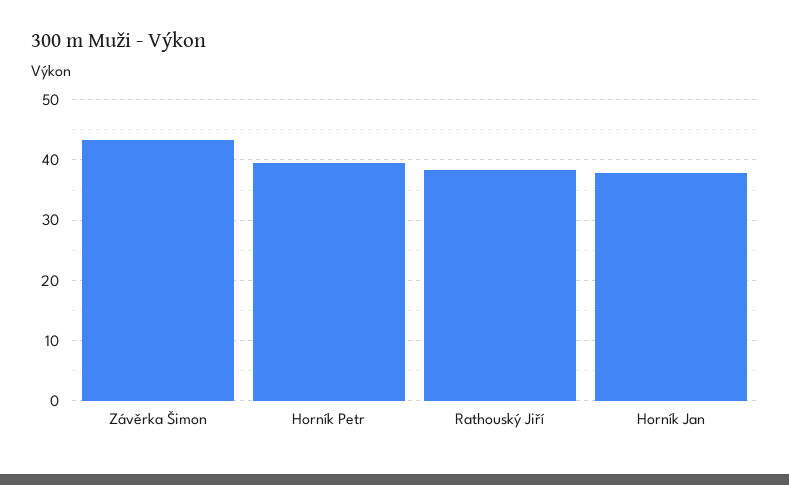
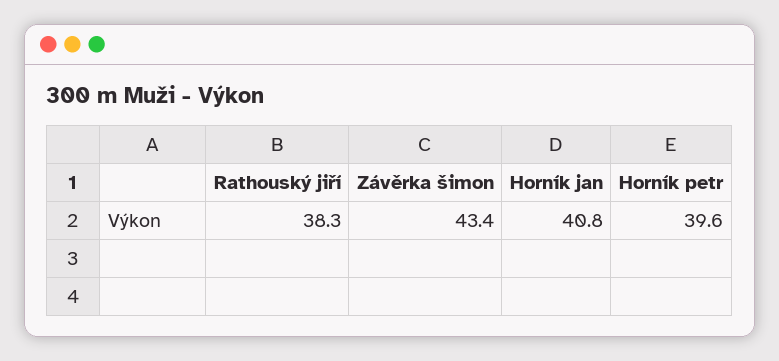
Horník Jan: 38 -> 40.8

